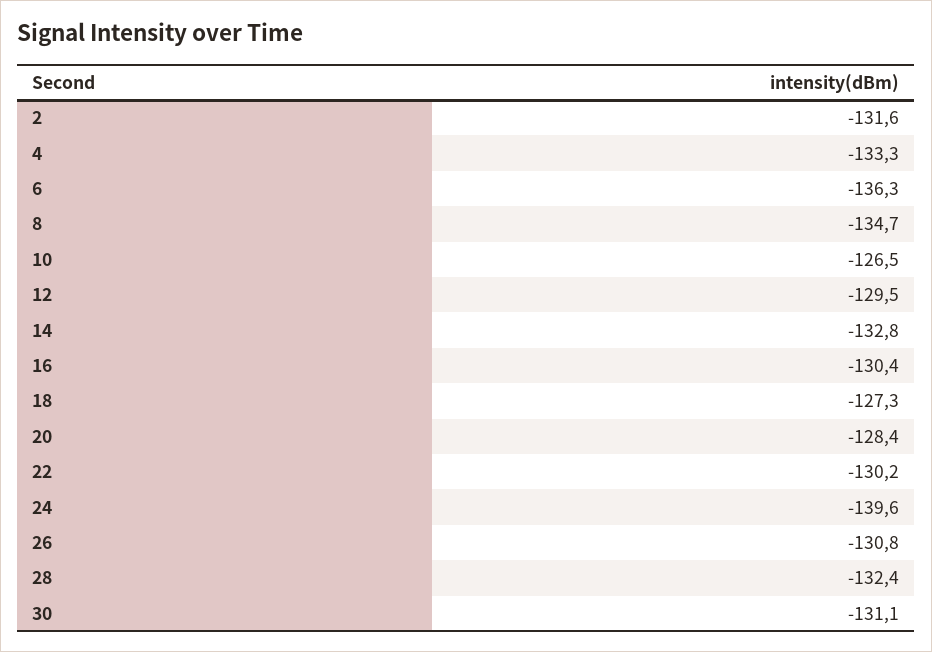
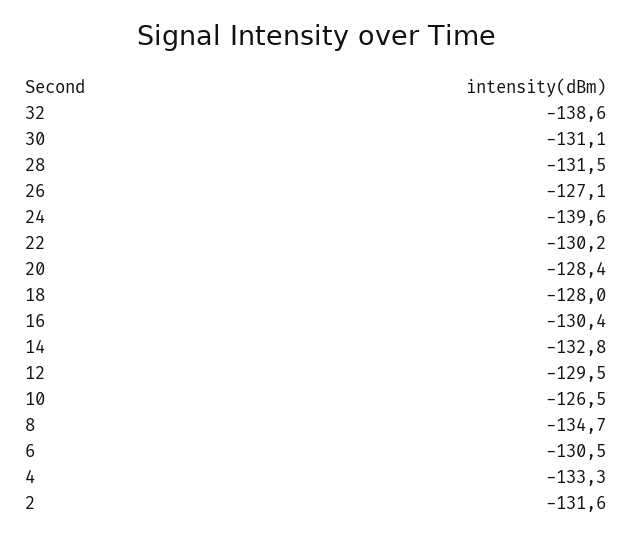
6: -136.3 -> -130.5
18: -127.3 -> -128
26: -130.8 -> -127.1
28: -132.4 -> -131.5
32: none -> -138.6

